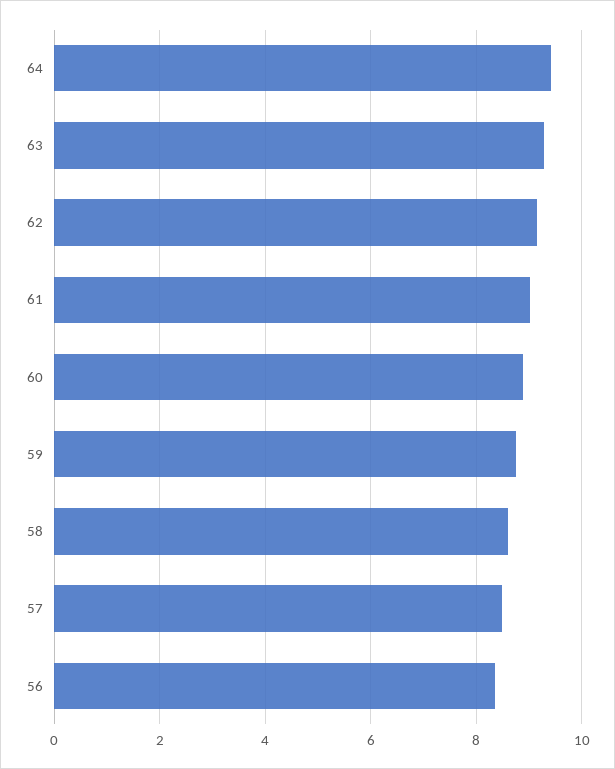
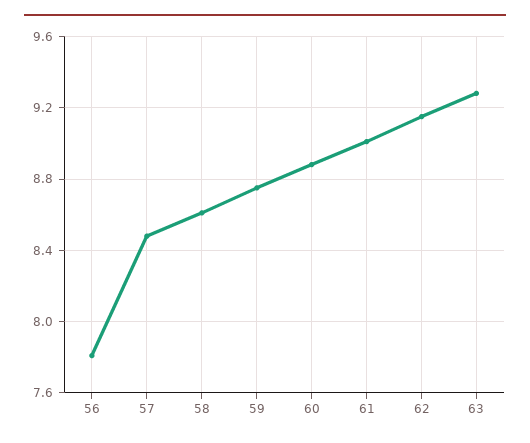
64: 9.4 -> none
56: 8.4 -> 7.8

